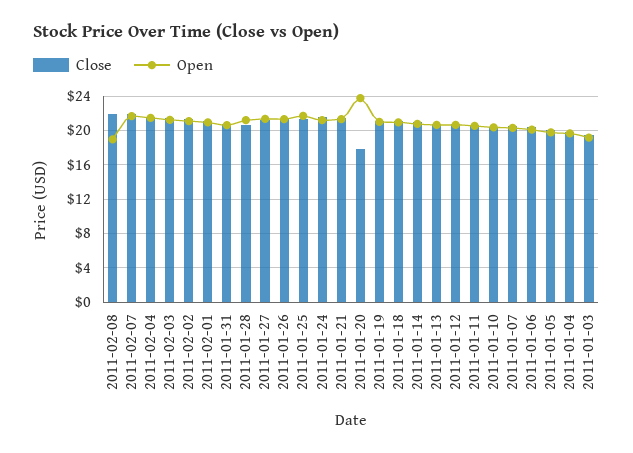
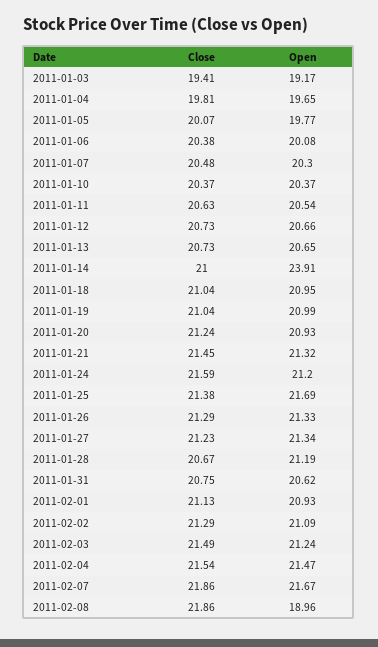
Close, 2011-01-20: 18 -> 21.24
Open, 2011-01-20: 24 -> 20.93
Open, 2011-01-14: 21 -> 23.91

